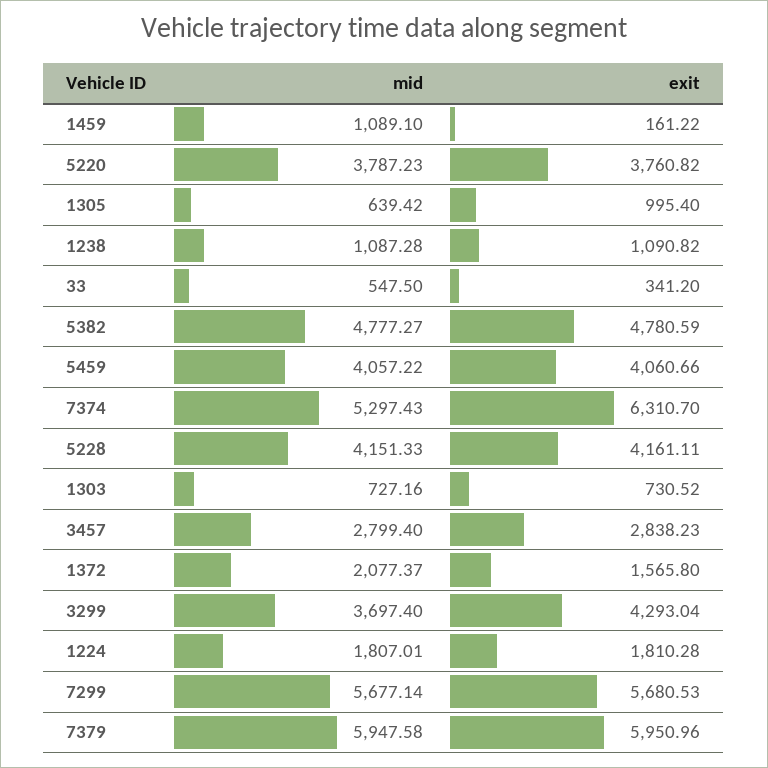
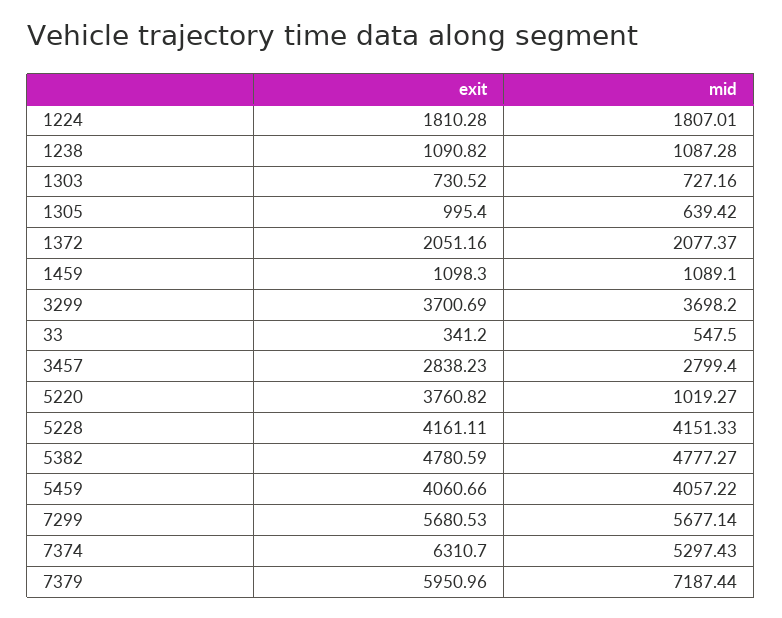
exit, 1459: 161.22 -> 1098.3
mid, 5220: 3787.23 -> 1019.27
exit, 1372: 1565.8 -> 2051.16
mid, 3299: 3697.4 -> 3698.2
exit, 3299: 4293.04 -> 3700.69
mid, 7379: 5947.58 -> 7187.44

